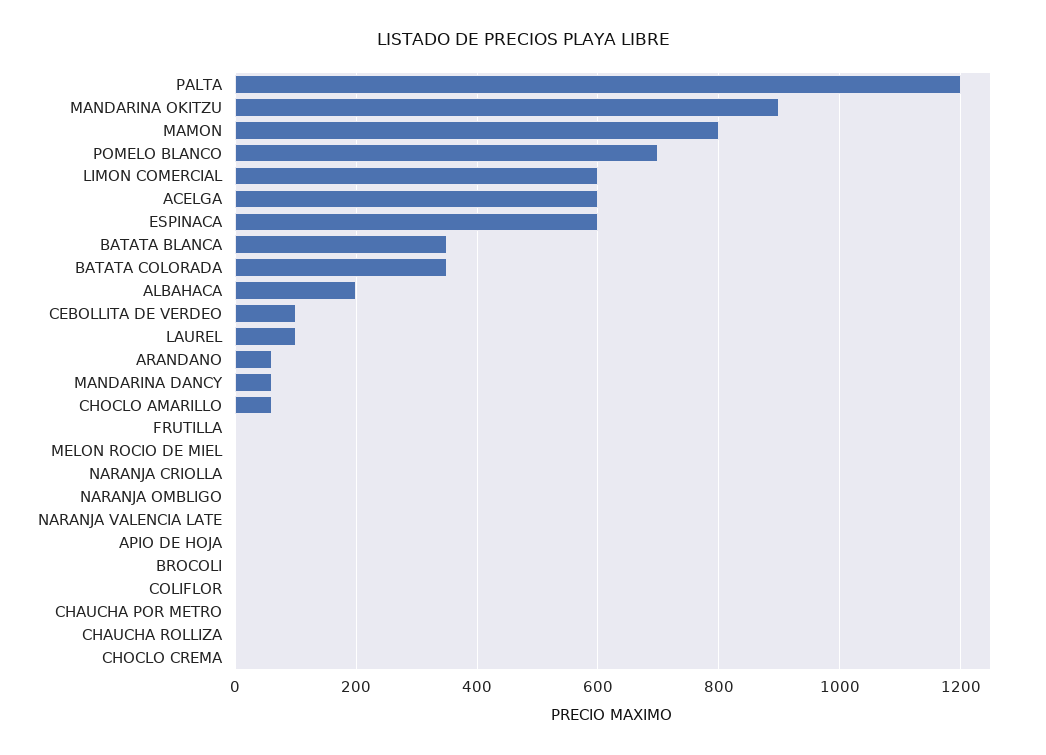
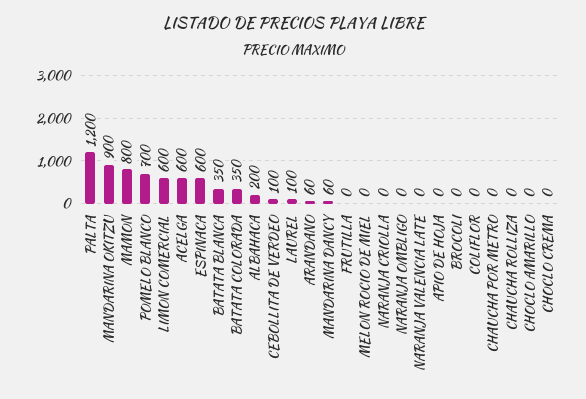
CHOCLO AMARILLO: 60 -> 0

